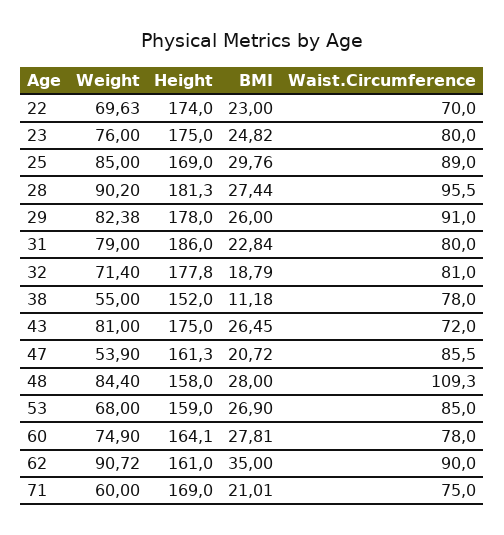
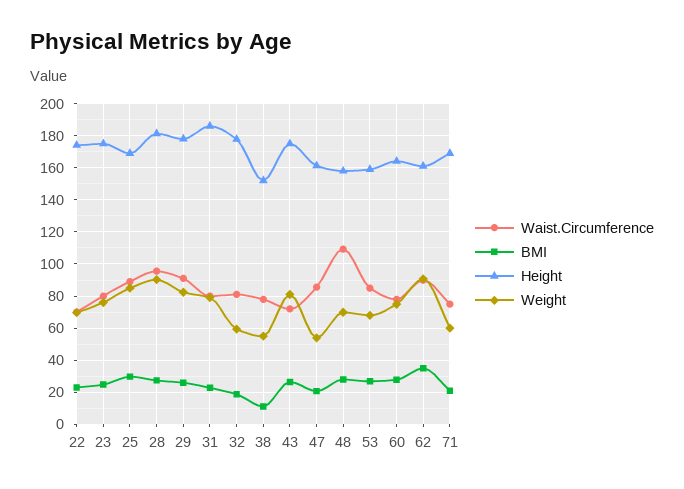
Weight, 32: 71.4 -> 60
Weight, 48: 84.4 -> 70

